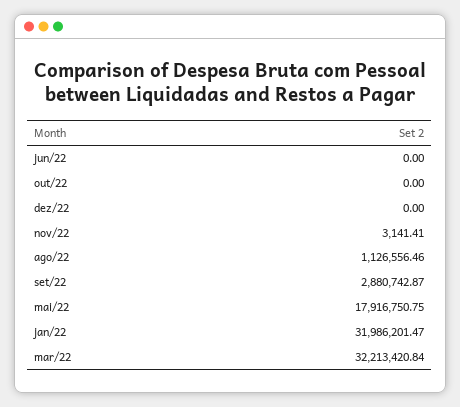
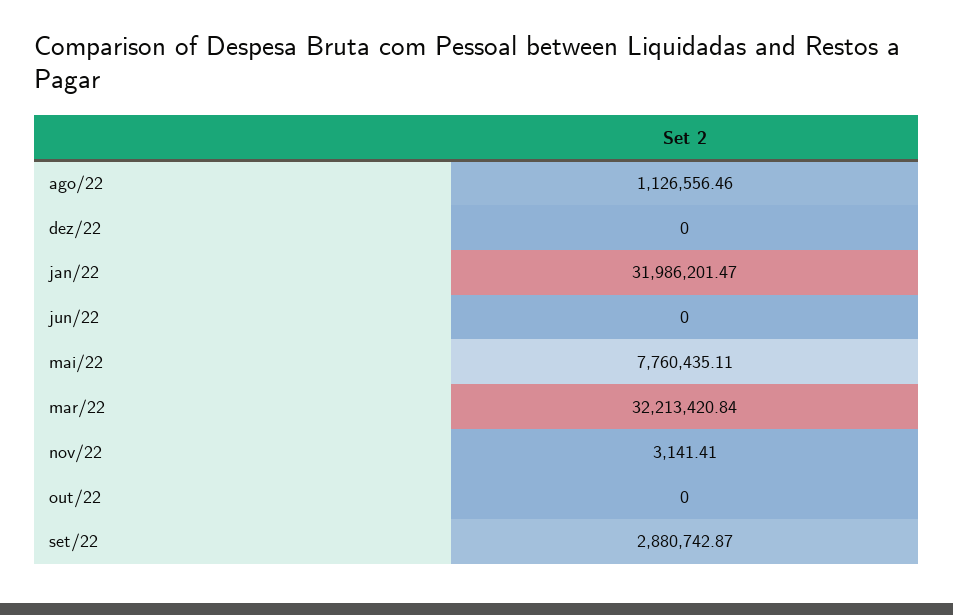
mai/22: 17916750.75 -> 7760435.11

